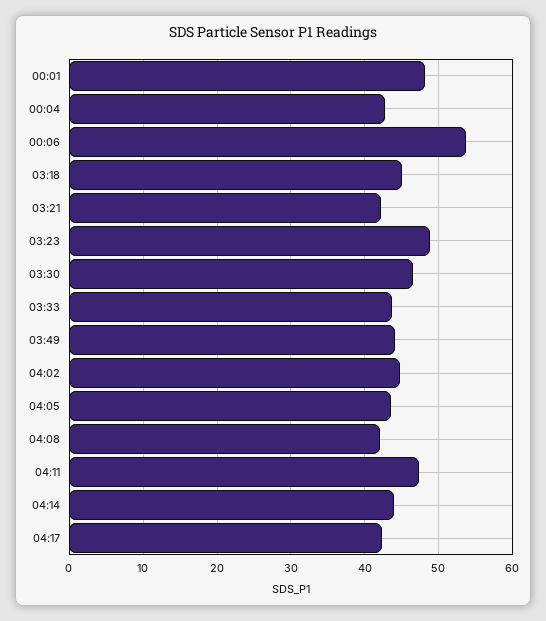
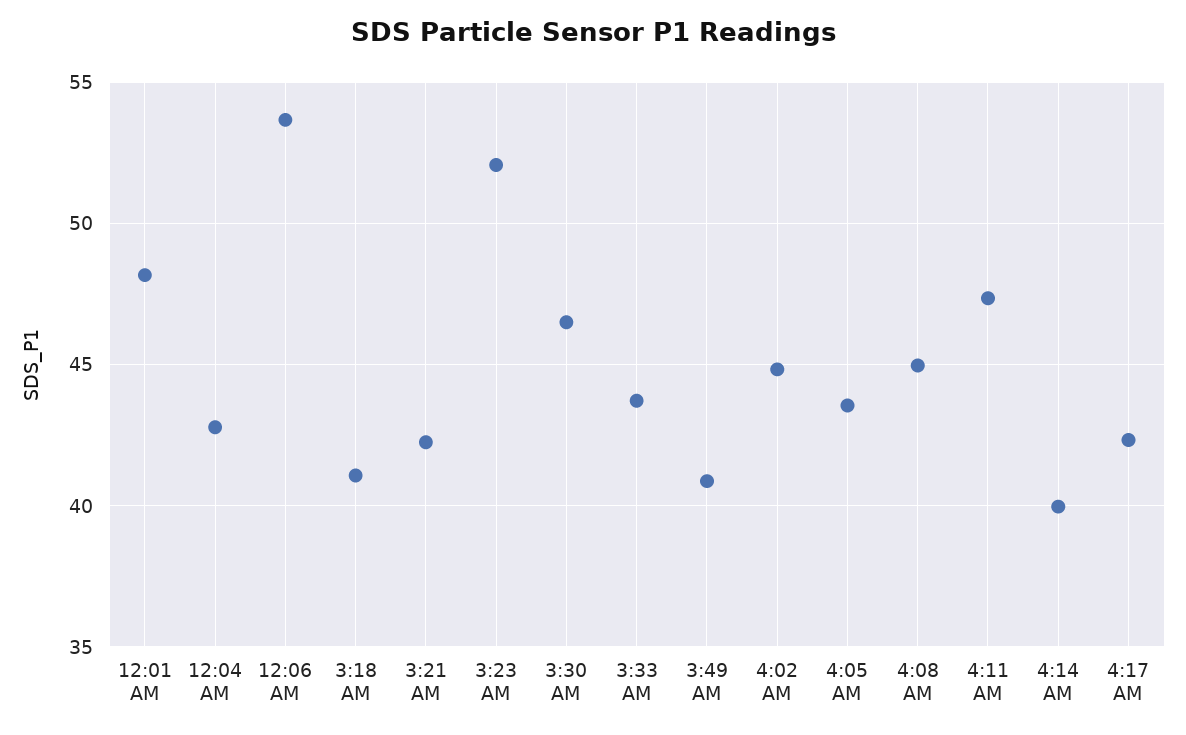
03:18: 45 -> 41
03:23: 49 -> 52
03:49: 44 -> 41
04:08: 42 -> 45
04:14: 44 -> 40

